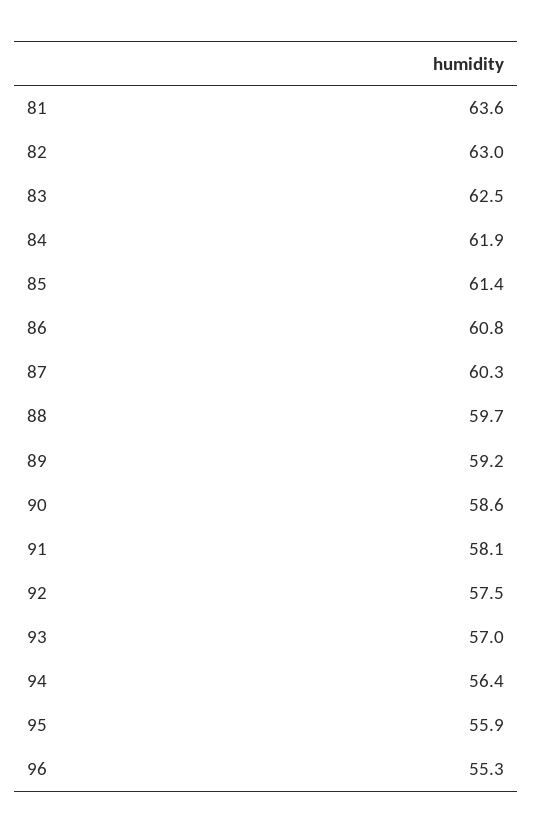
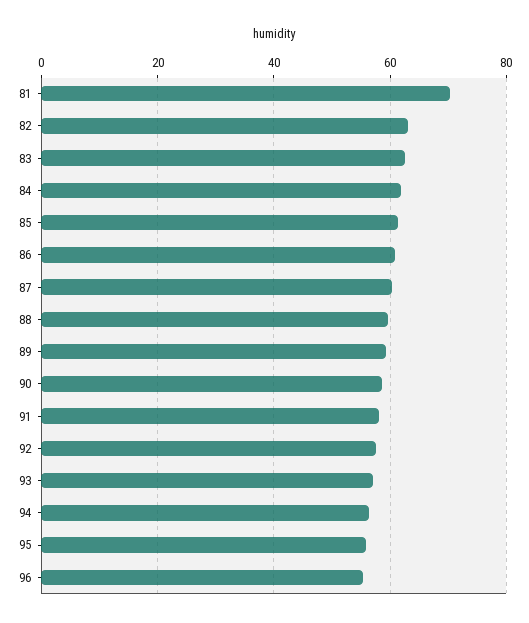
81: 63.6 -> 70

